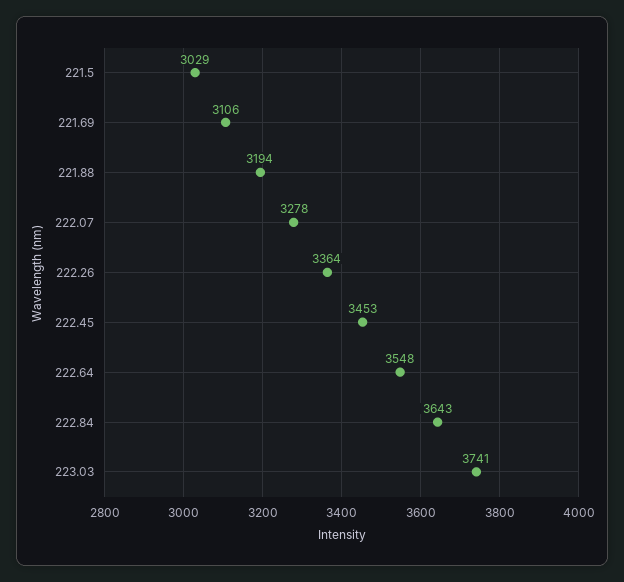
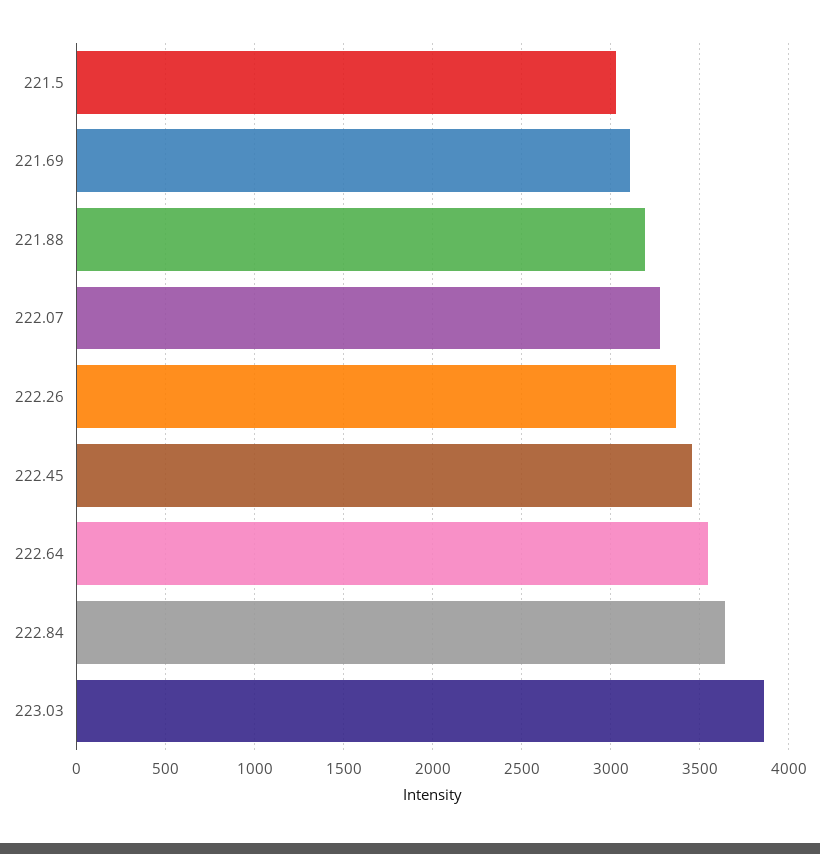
223.03: 3741 -> 3850

